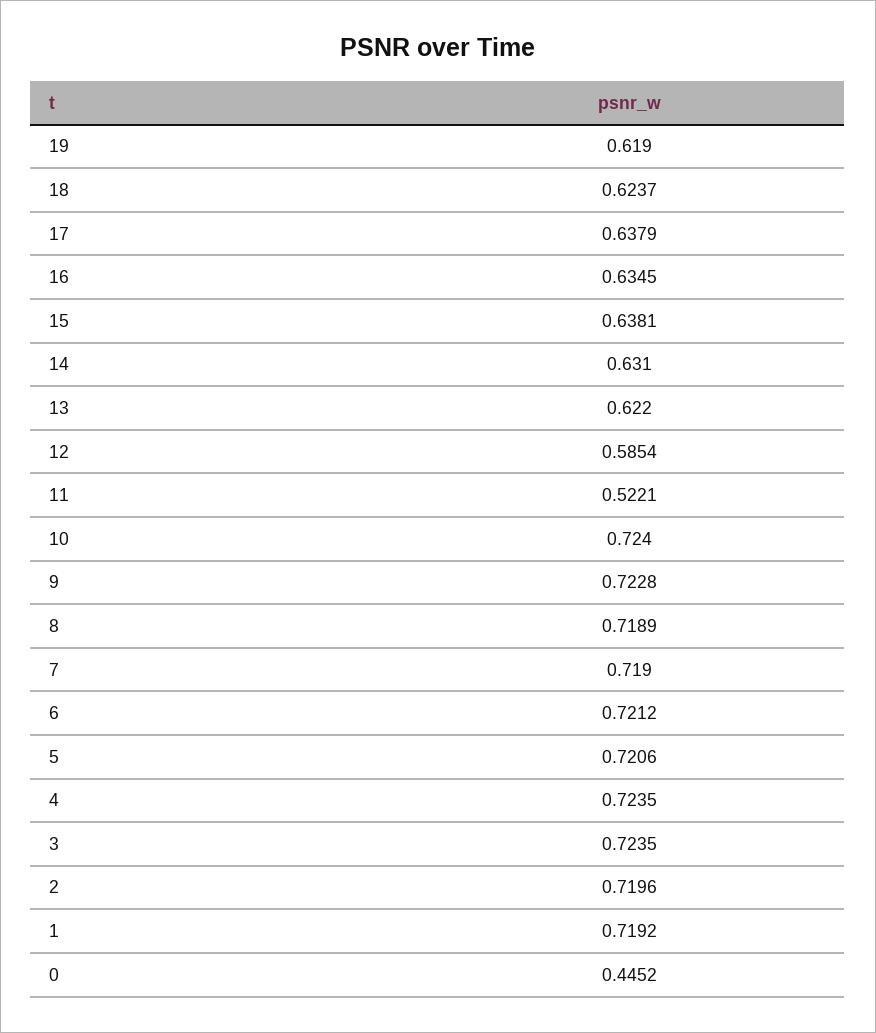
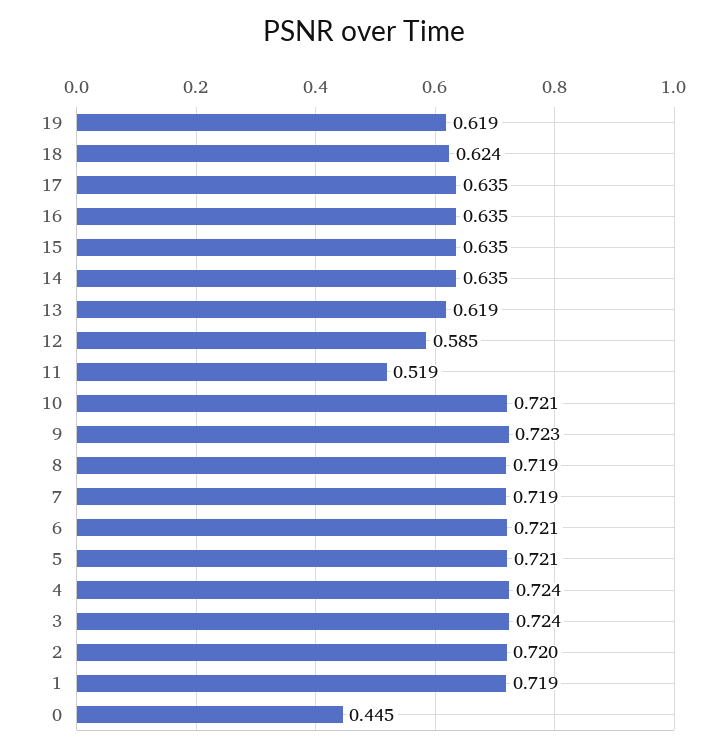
17: 0.6379 -> 0.635
15: 0.6381 -> 0.635
14: 0.631 -> 0.635
13: 0.622 -> 0.619
11: 0.5221 -> 0.519
10: 0.724 -> 0.721

